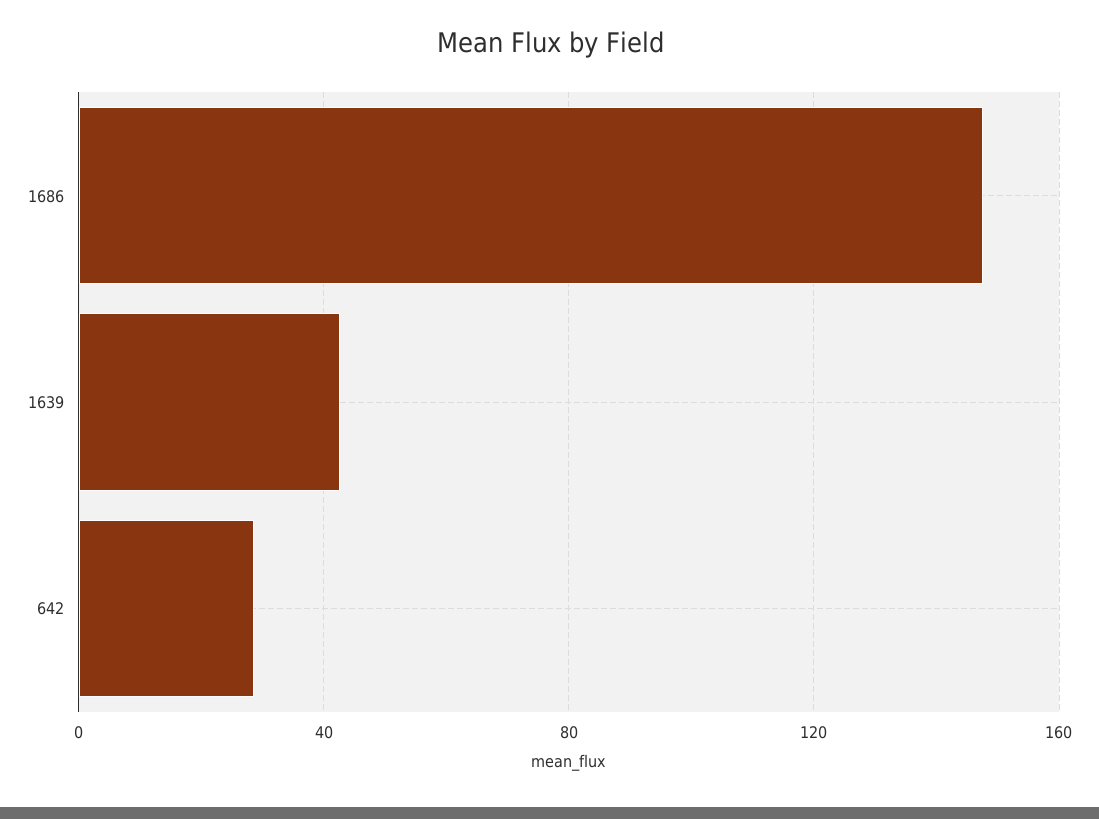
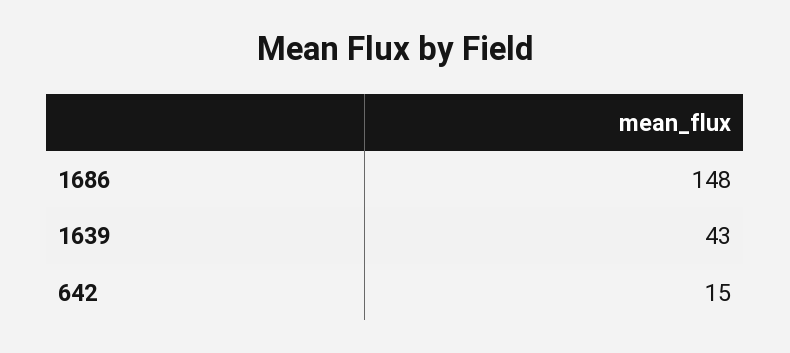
642: 30 -> 15

